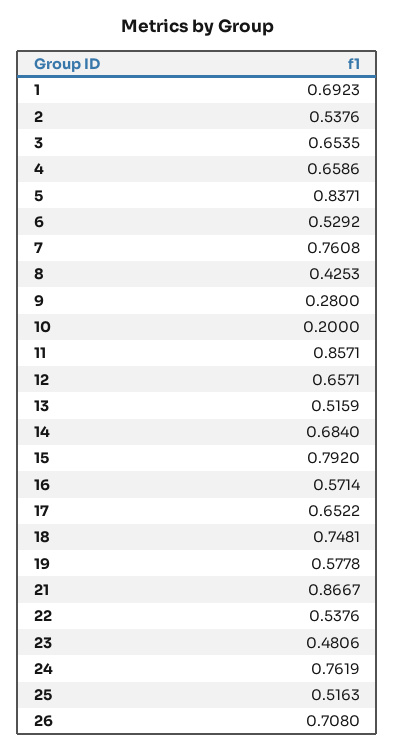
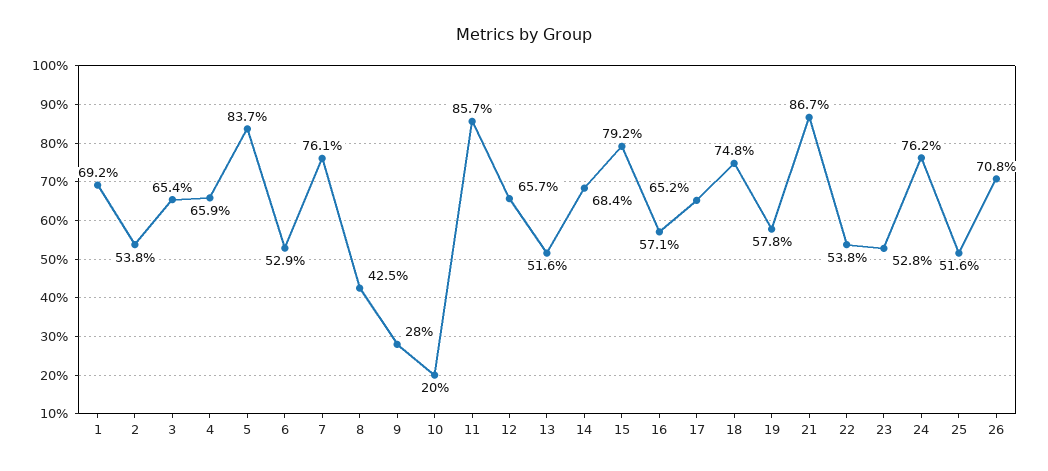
23: 0.4806 -> 0.528

